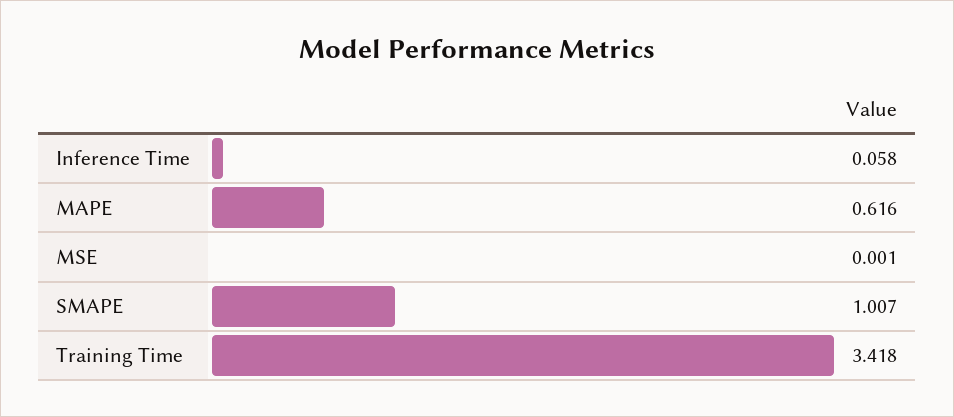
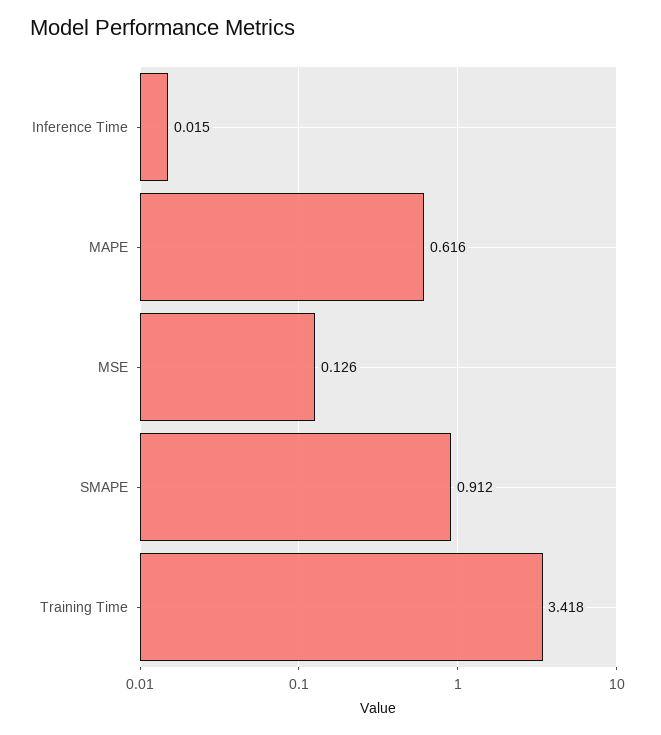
Inference Time: 0.058 -> 0.015
MSE: 0.001 -> 0.126
SMAPE: 1.007 -> 0.912

